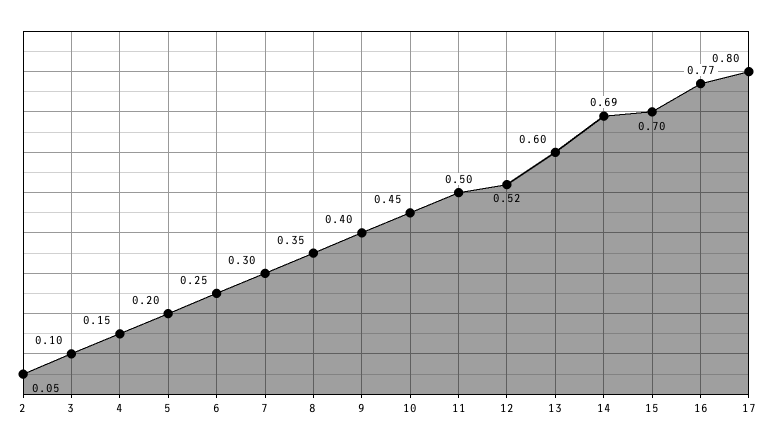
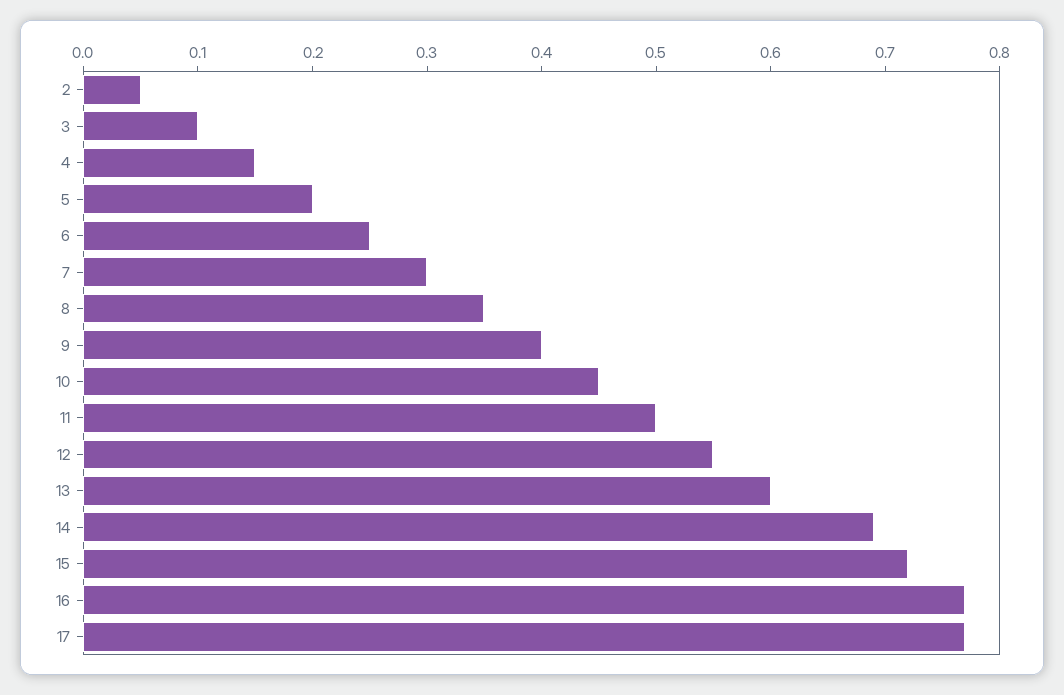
12: 0.52 -> 0.55
15: 0.7 -> 0.72
17: 0.8 -> 0.77

